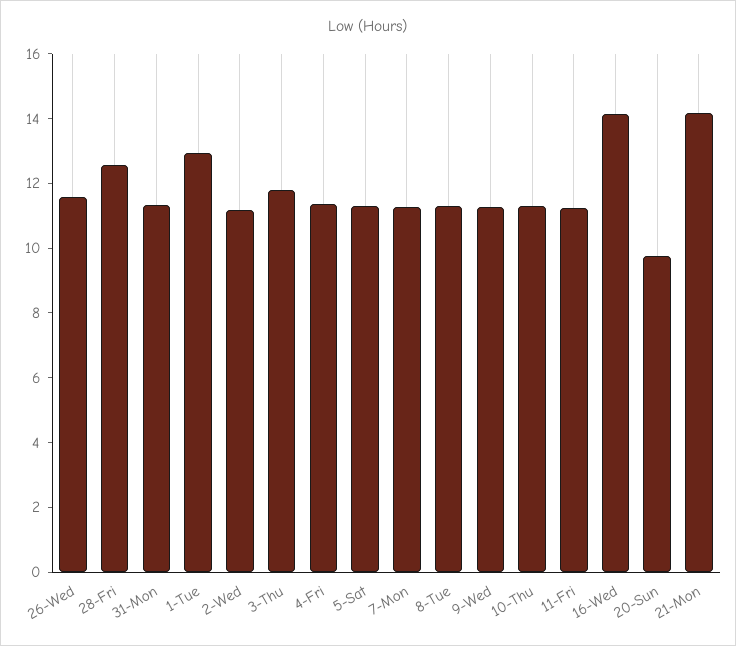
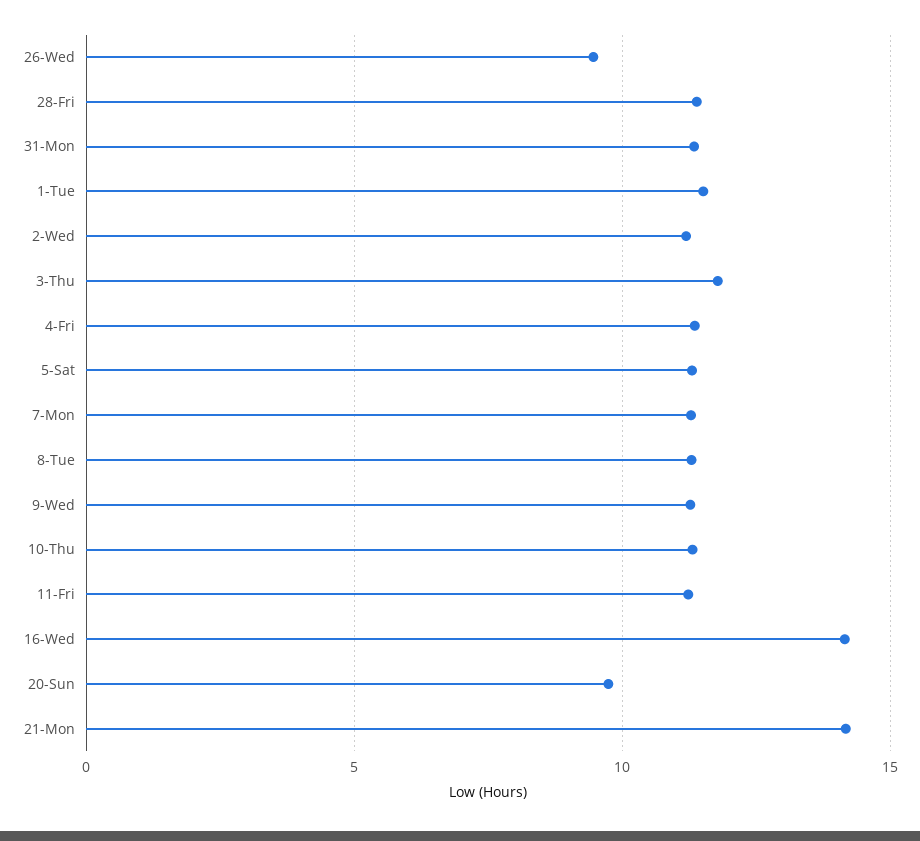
26-Wed: 11.5 -> 9.5
28-Fri: 12.5 -> 11.5
1-Tue: 13 -> 11.5

